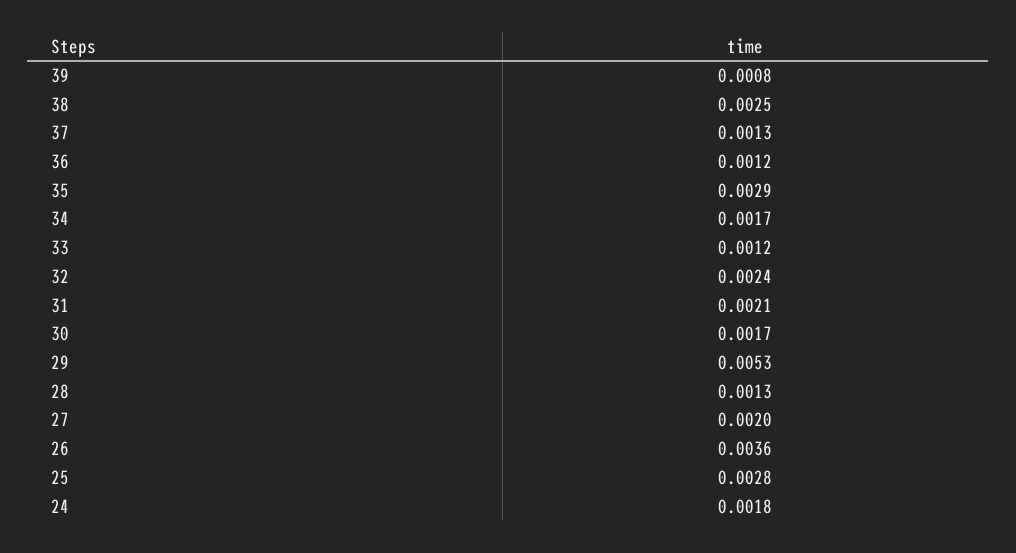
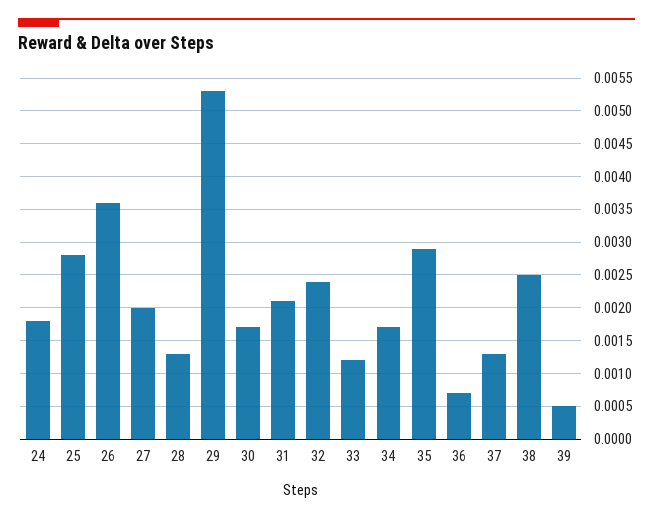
39: 0.0008 -> 0.0005
36: 0.0012 -> 0.0007

